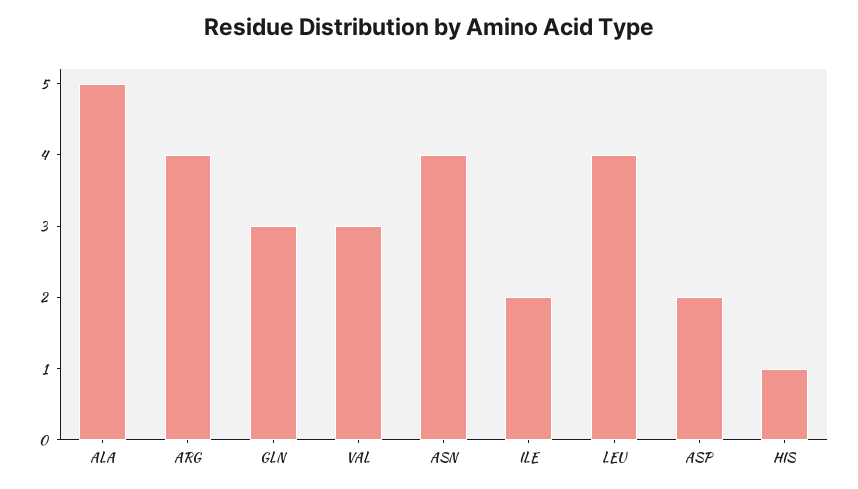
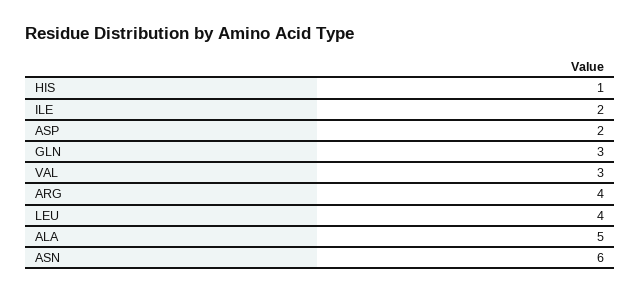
ASN: 4 -> 6

